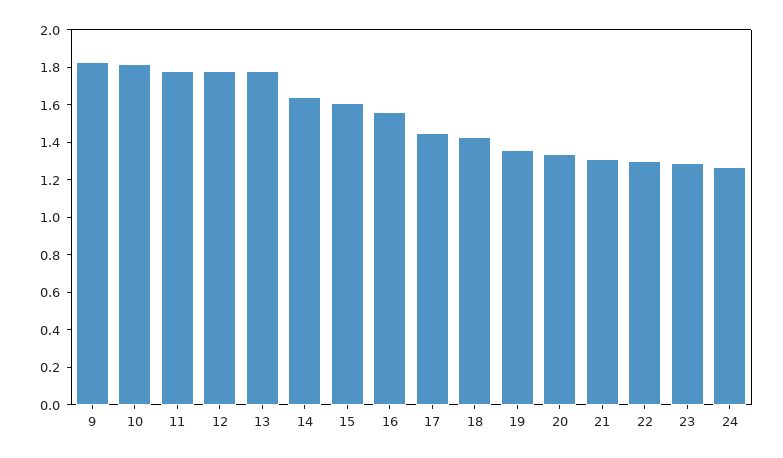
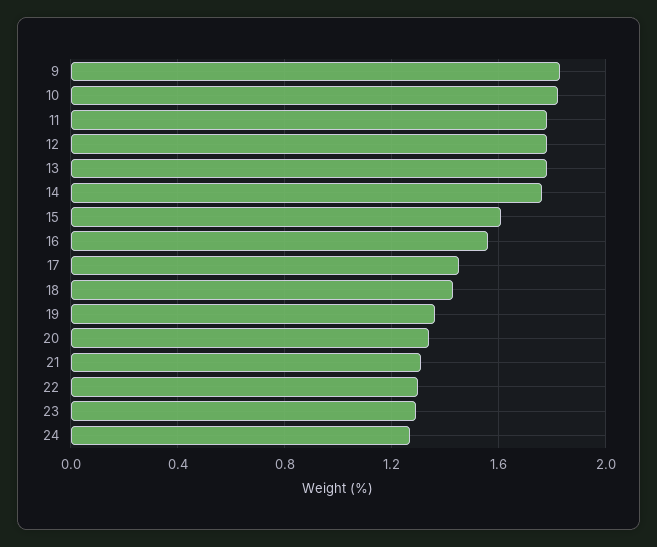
14: 1.65 -> 1.75

